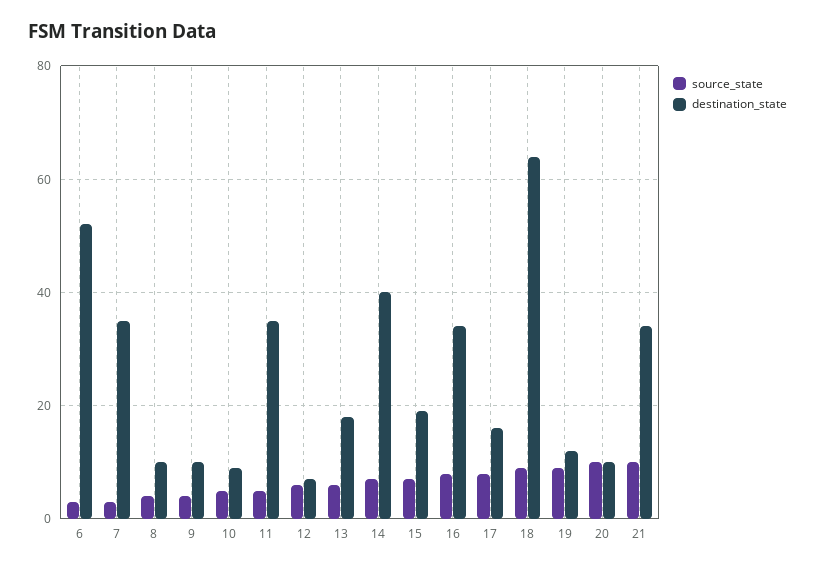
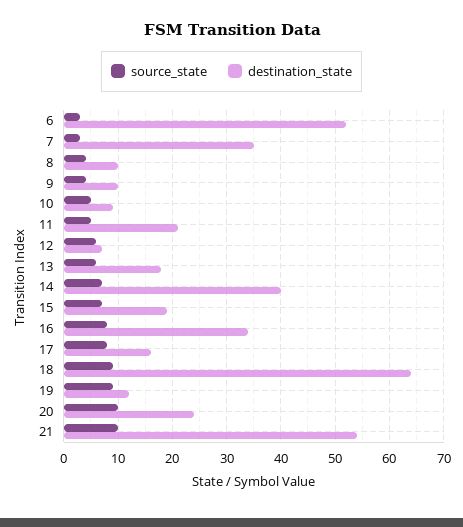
destination_state, 11: 35 -> 20
destination_state, 20: 10 -> 25
destination_state, 21: 35 -> 55

